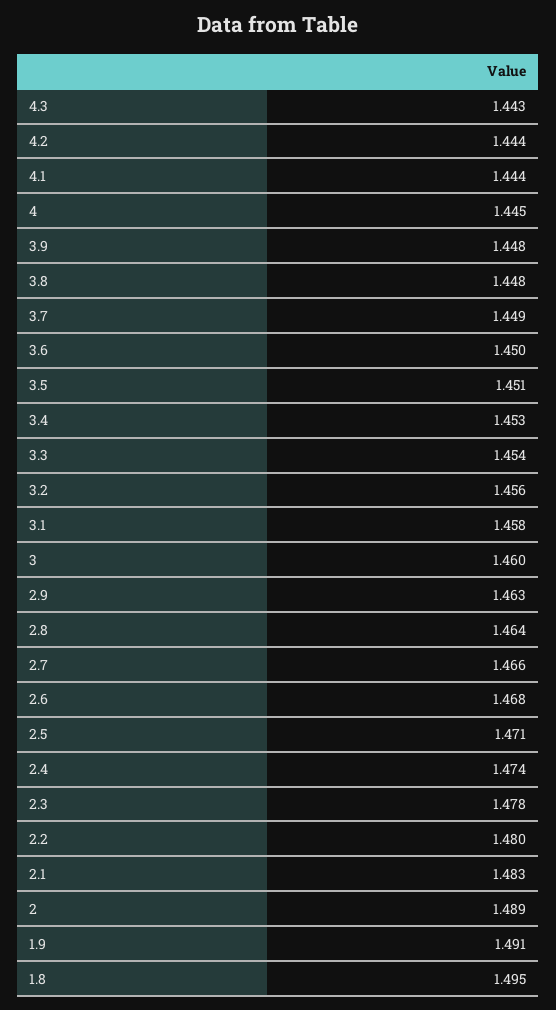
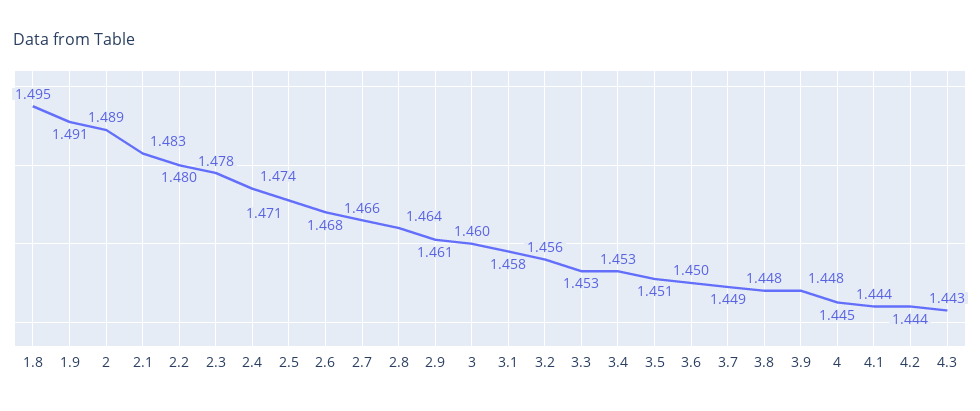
3.3: 1.454 -> 1.453
2.9: 1.463 -> 1.461

